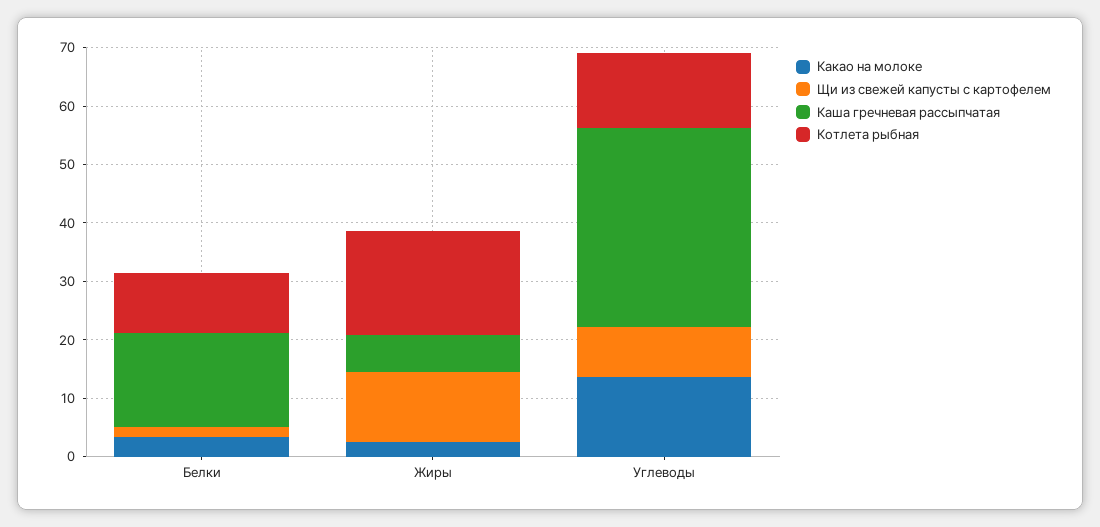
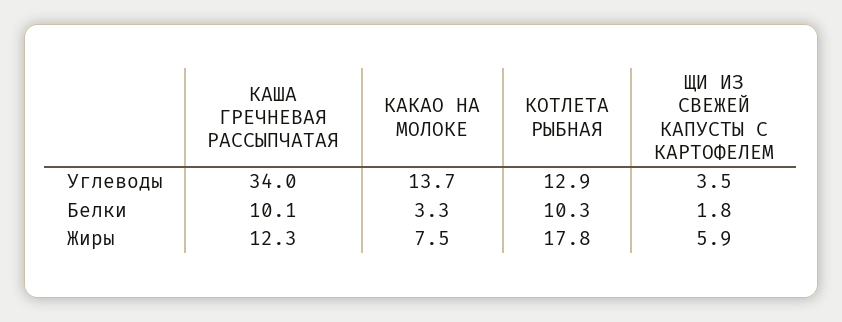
Каша гречневая рассыпчатая, Белки: 16 -> 10.1
Какао на молоке, Жиры: 2 -> 7.5
Щи из свежей капусты с картофелем, Жиры: 12 -> 5.9
Каша гречневая рассыпчатая, Жиры: 6 -> 12.3
Щи из свежей капусты с картофелем, Углеводы: 8 -> 3.5

